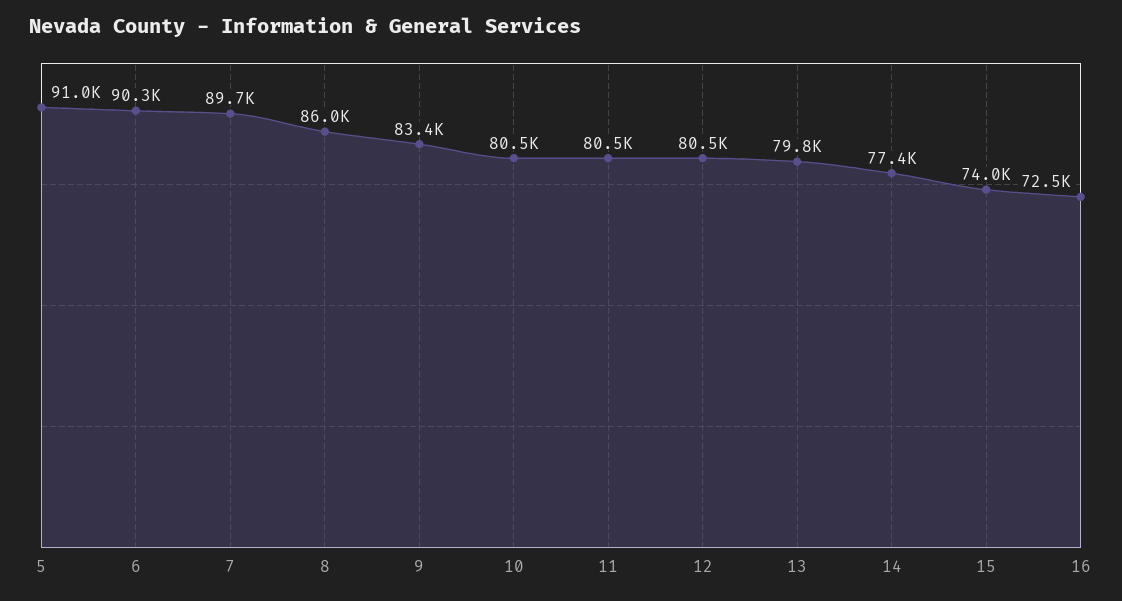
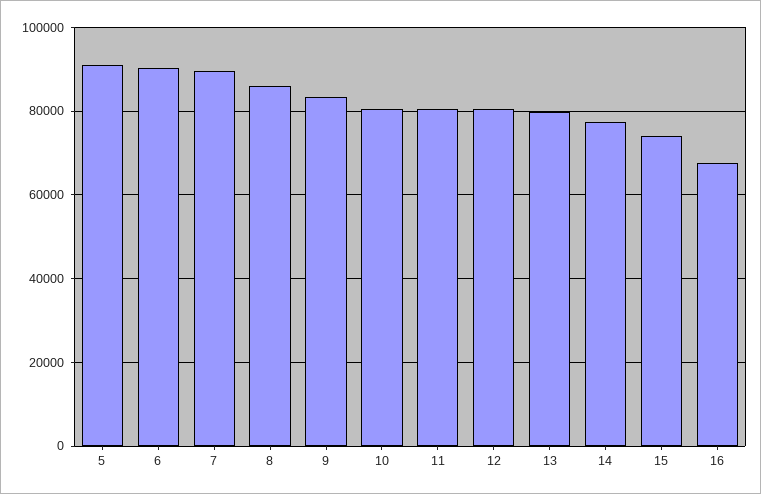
16: 72500 -> 68000

